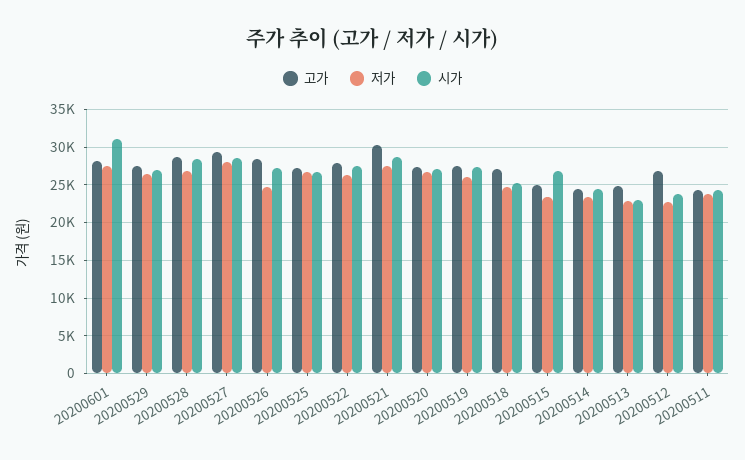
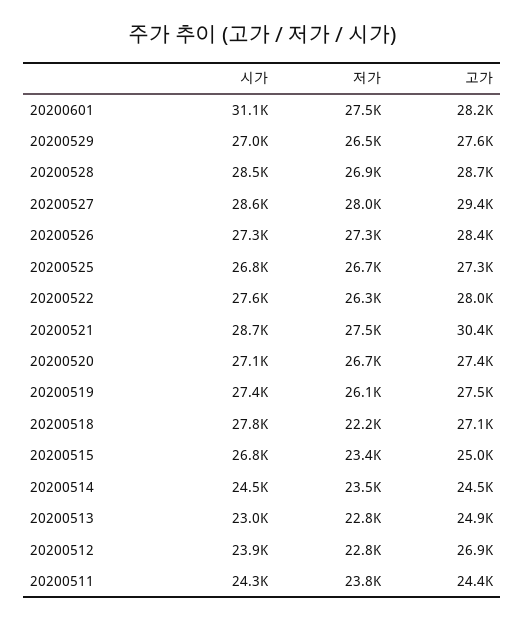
저가, 20200526: 25000 -> 27300
저가, 20200518: 25000 -> 22200
시가, 20200518: 25000 -> 27800

